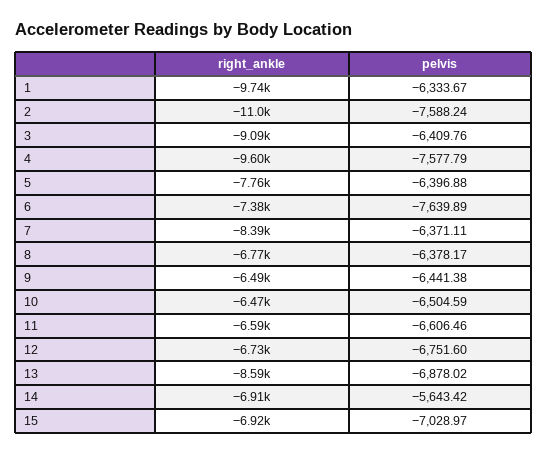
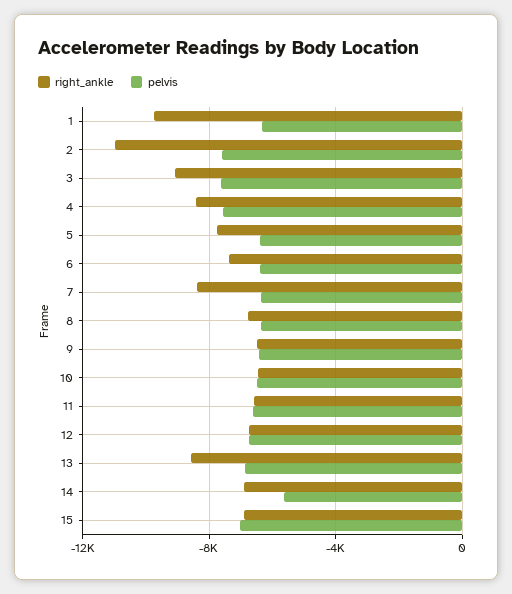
pelvis, 3: -6409.76 -> -7500
right_ankle, 4: -9600 -> -8500
pelvis, 6: -7639.89 -> -6500

